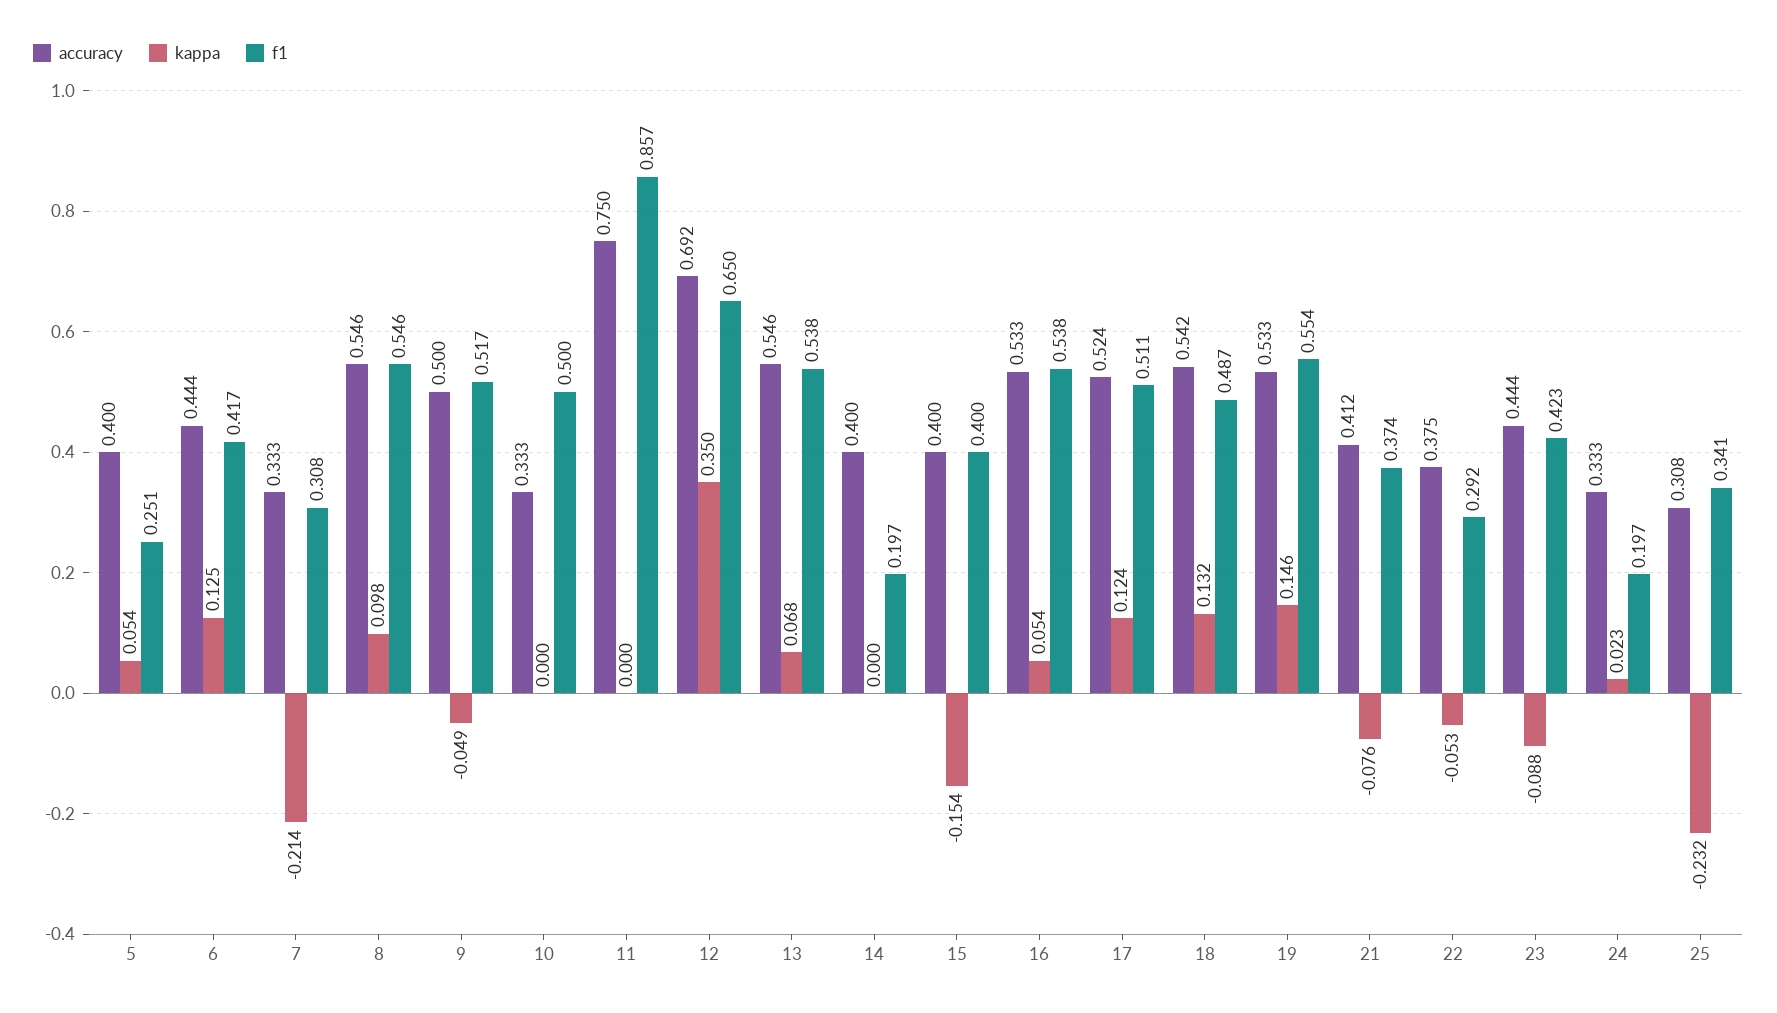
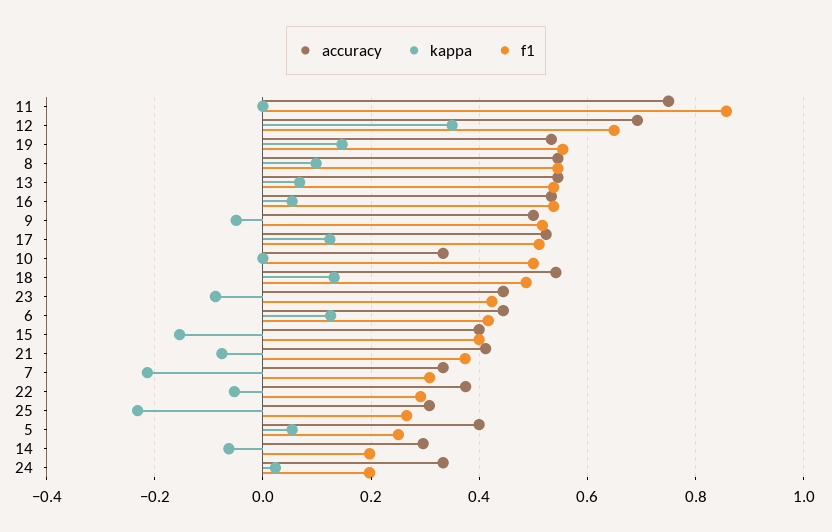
accuracy, 14: 0.4 -> 0.3
kappa, 14: 0 -> -0.06
f1, 25: 0.341 -> 0.26

